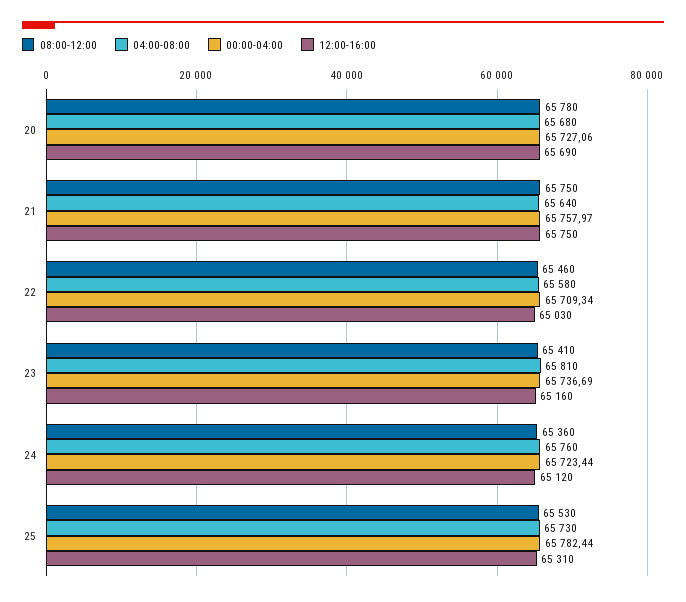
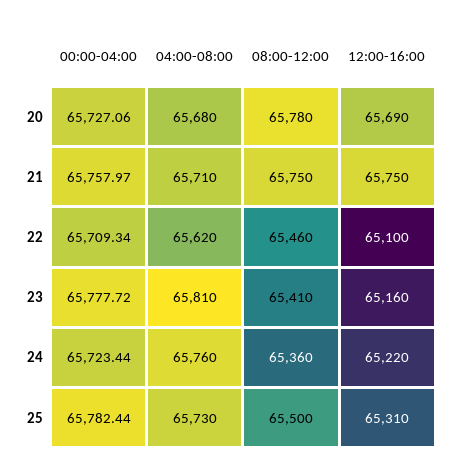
04:00-08:00, 21: 65640 -> 65710
04:00-08:00, 22: 65580 -> 65620
12:00-16:00, 22: 65030 -> 65100
00:00-04:00, 23: 65736.69 -> 65777.72
12:00-16:00, 24: 65120 -> 65220
08:00-12:00, 25: 65530 -> 65500

